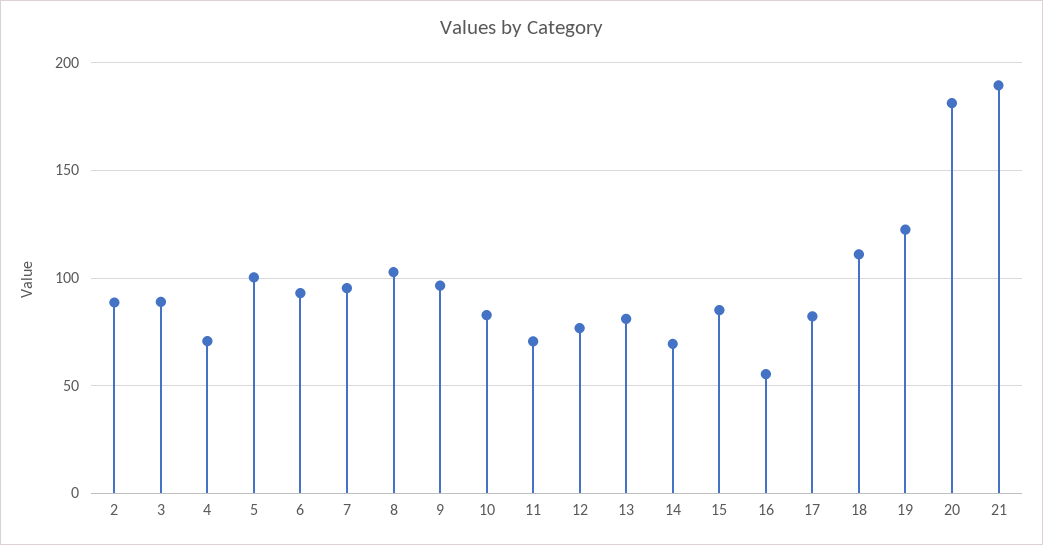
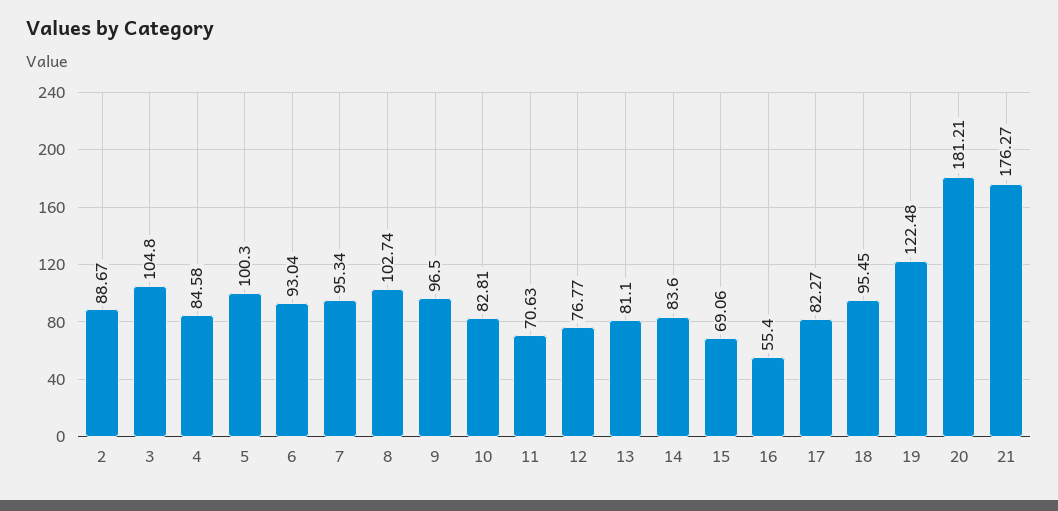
3: 90 -> 104.8
4: 70 -> 84.58
14: 70 -> 83.6
15: 85 -> 69.06
18: 110 -> 95.45
21: 190 -> 176.27

